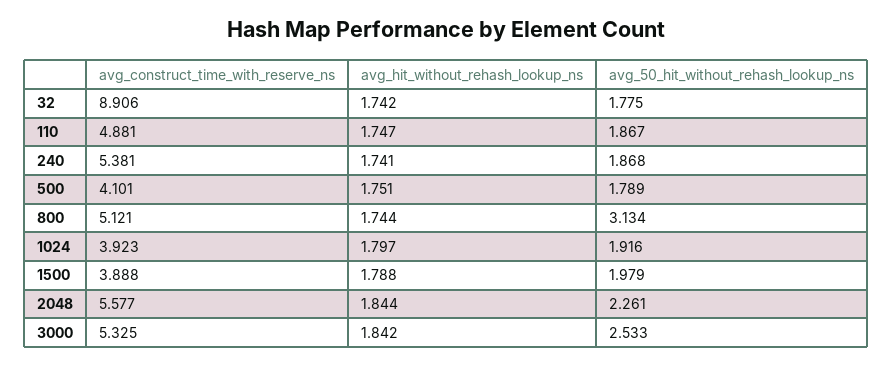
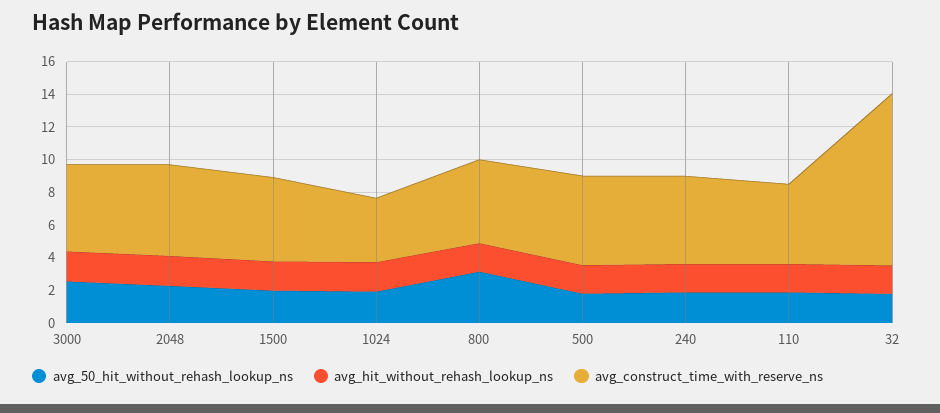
avg_construct_time_with_reserve_ns, 32: 8.906 -> 10.5
avg_construct_time_with_reserve_ns, 500: 4.101 -> 5.5
avg_construct_time_with_reserve_ns, 1500: 3.888 -> 5

